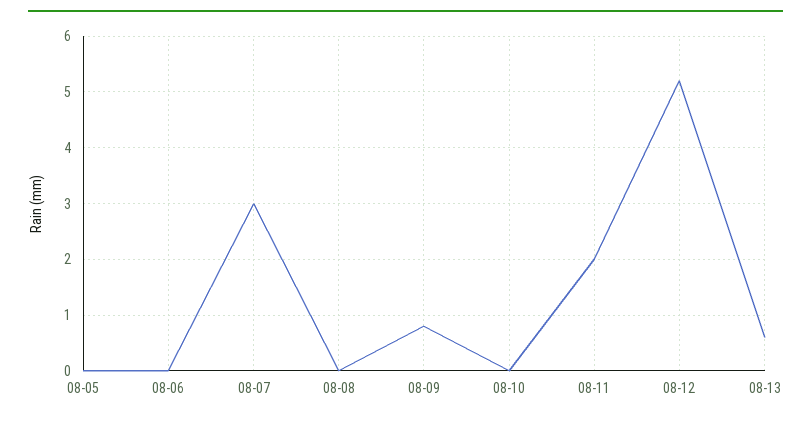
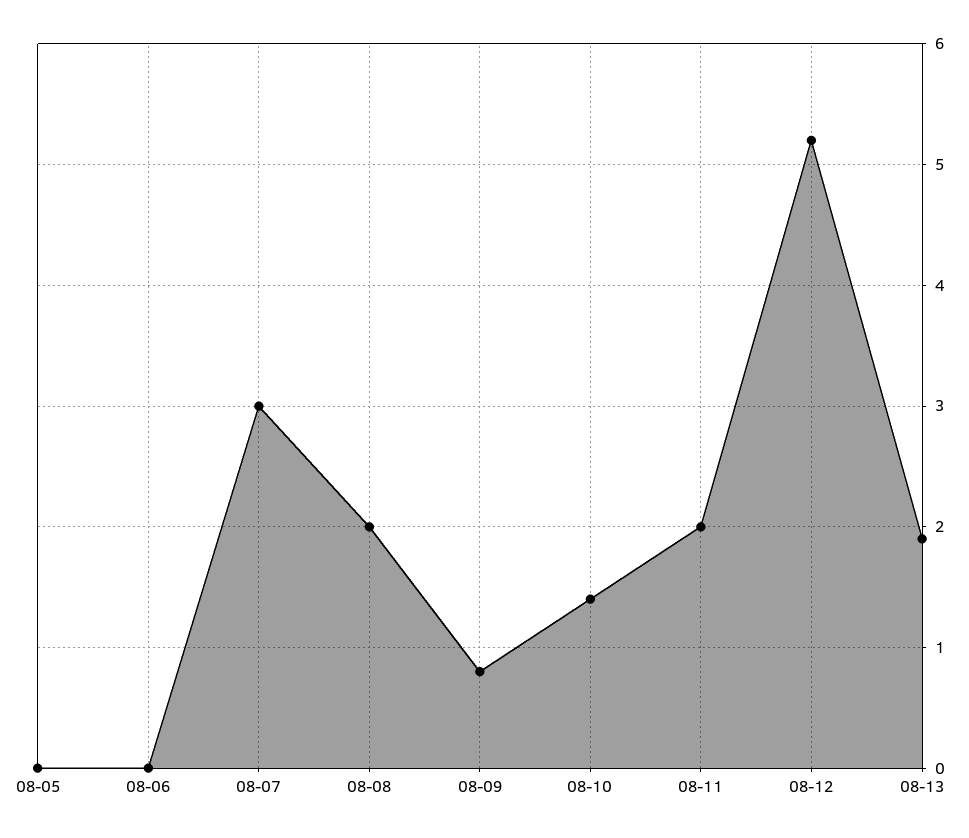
08-08: 0 -> 2
08-10: 0 -> 1.4
08-13: 0.5 -> 1.9

